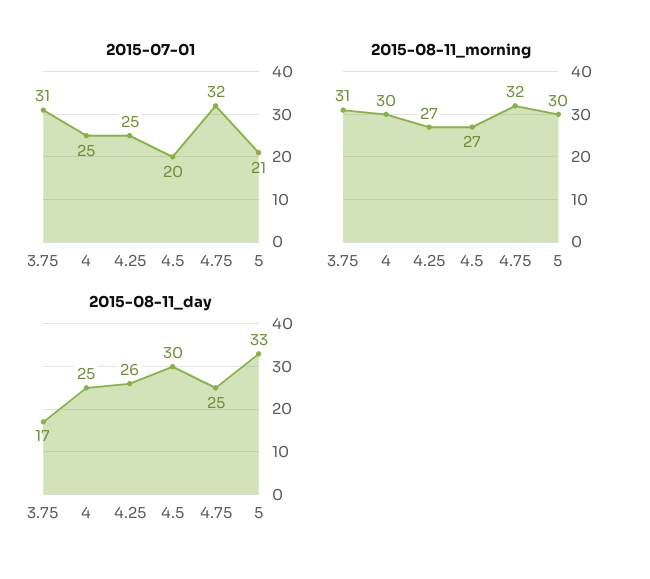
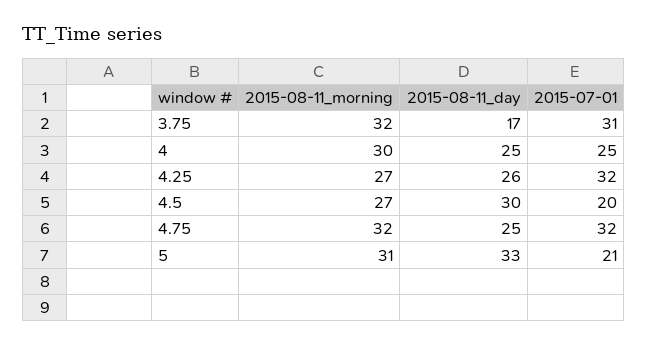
2015-07-01, 4.25: 25 -> 32
2015-08-11_morning, 3.75: 31 -> 32
2015-08-11_morning, 5: 30 -> 31

